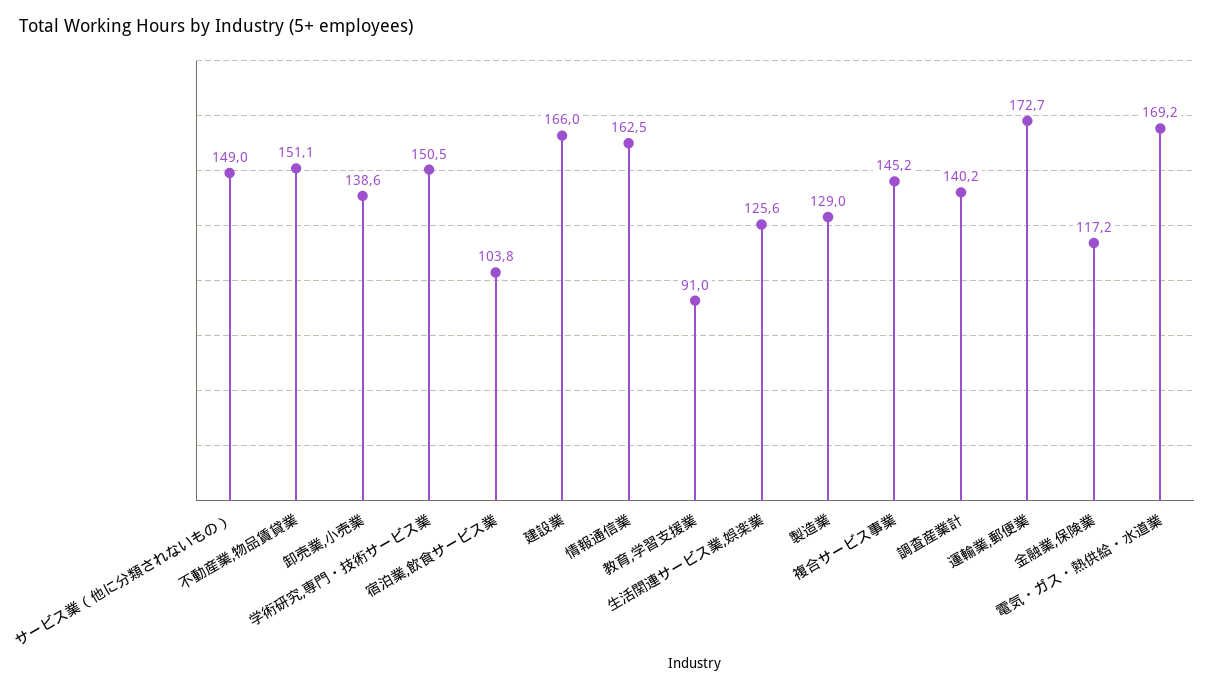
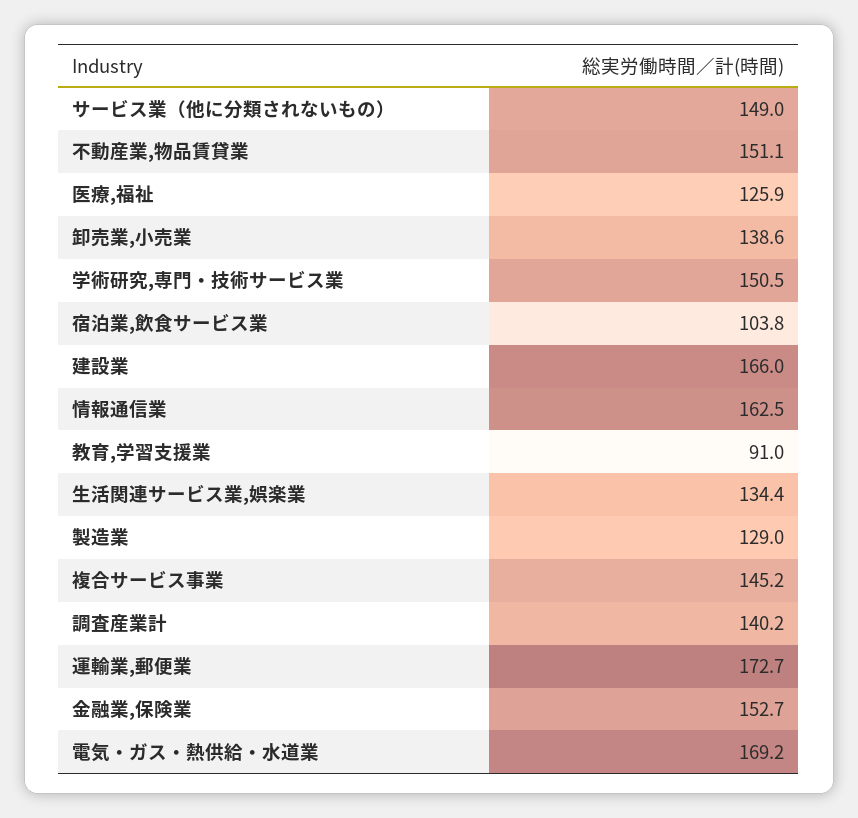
生活関連サービス業,娯楽業: 125.6 -> 134.4
金融業,保険業: 117.2 -> 152.7
医療,福祉: none -> 125.9

